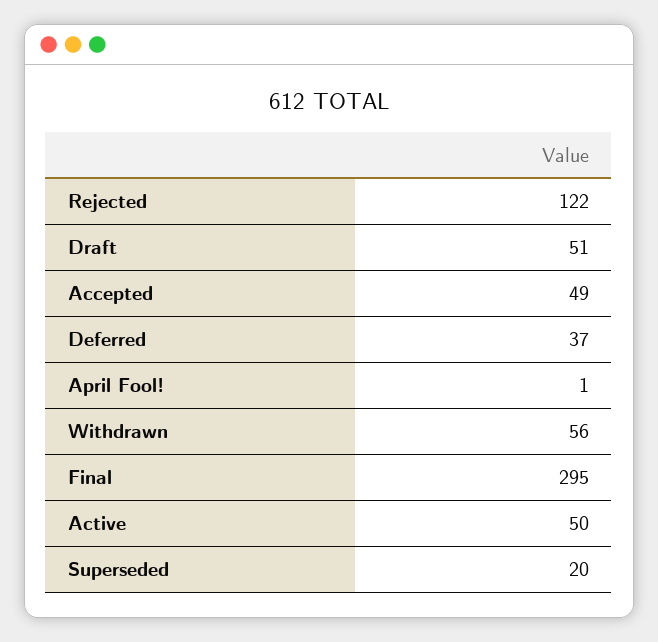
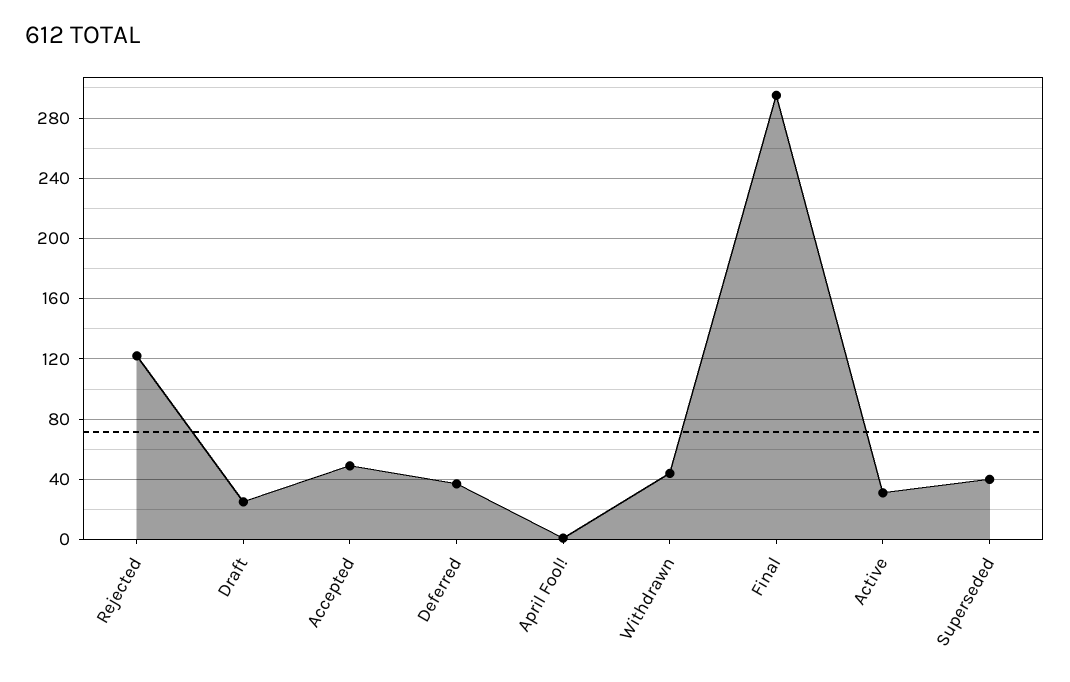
Draft: 51 -> 25
Withdrawn: 56 -> 45
Active: 50 -> 30
Superseded: 20 -> 40

